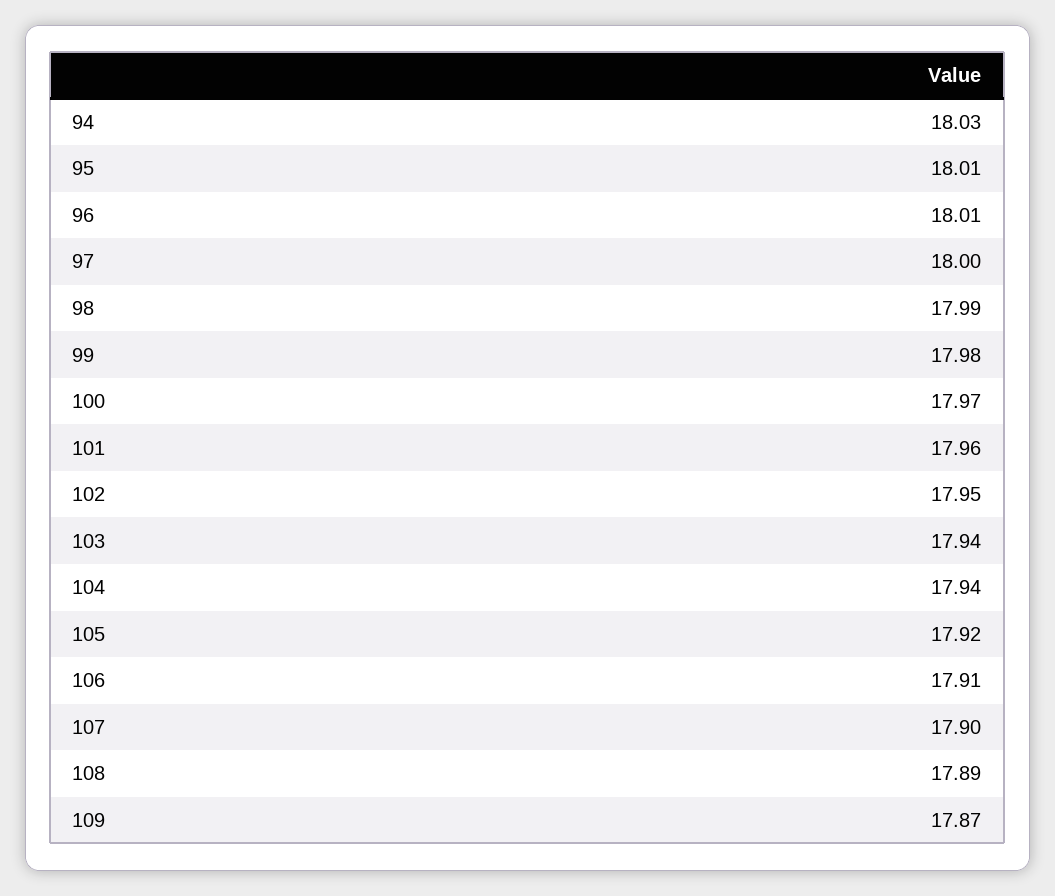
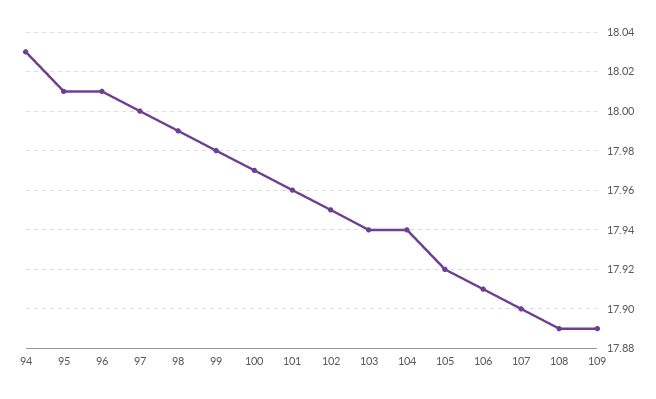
109: 17.87 -> 17.89

